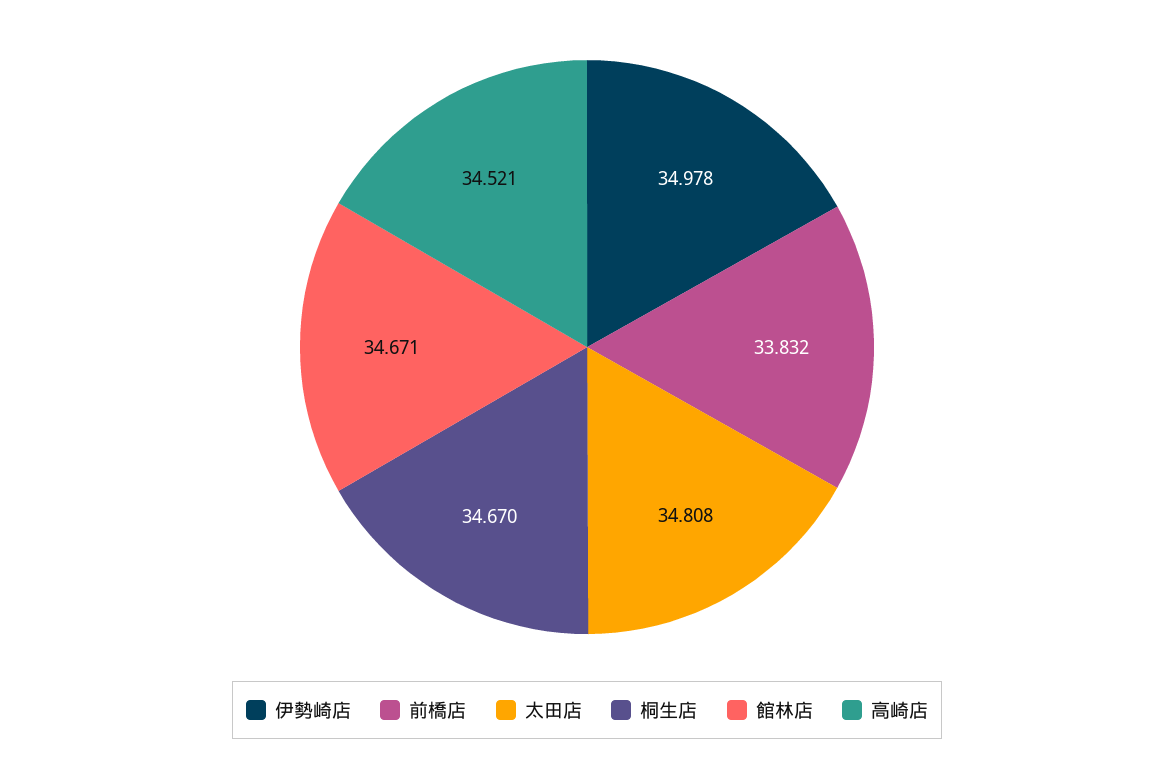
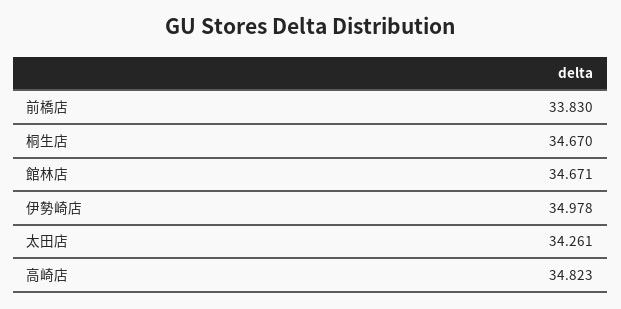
前橋店: 33.832 -> 33.83
太田店: 34.808 -> 34.261
高崎店: 34.521 -> 34.823

